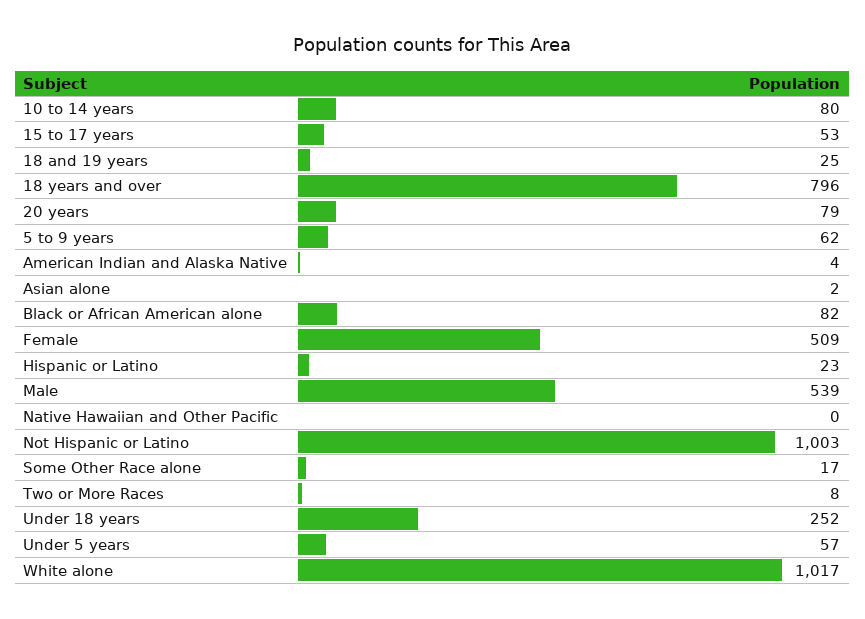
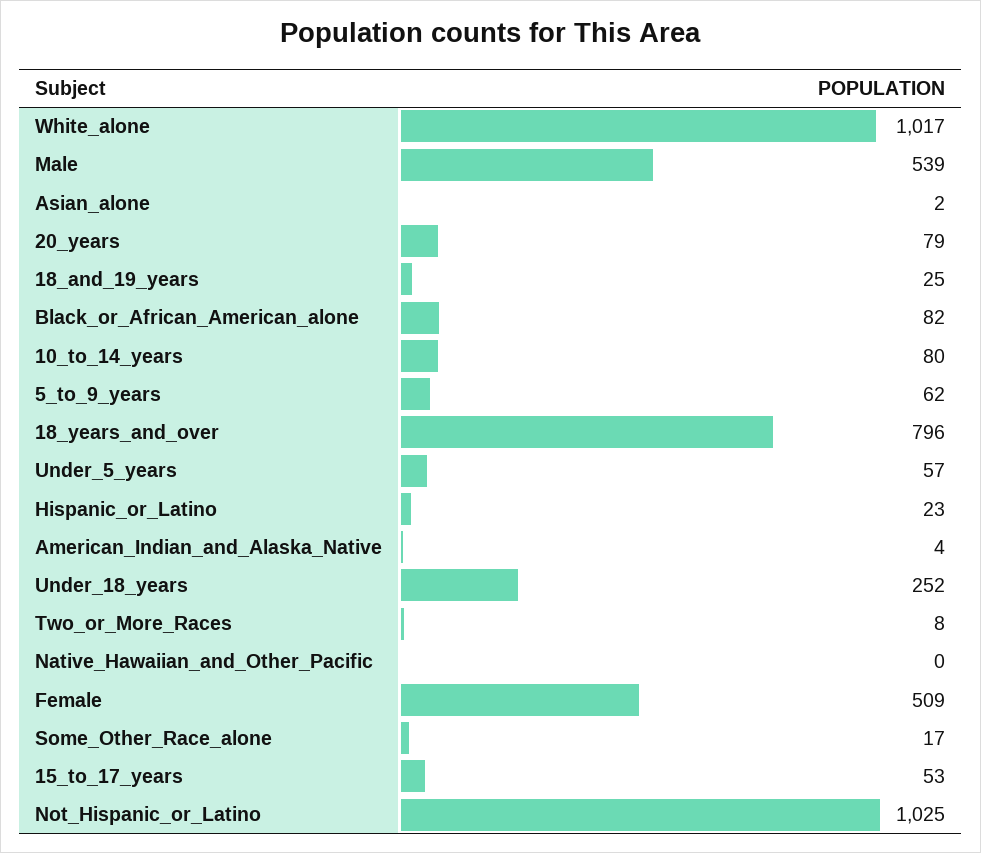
Not Hispanic or Latino: 1003 -> 1025

